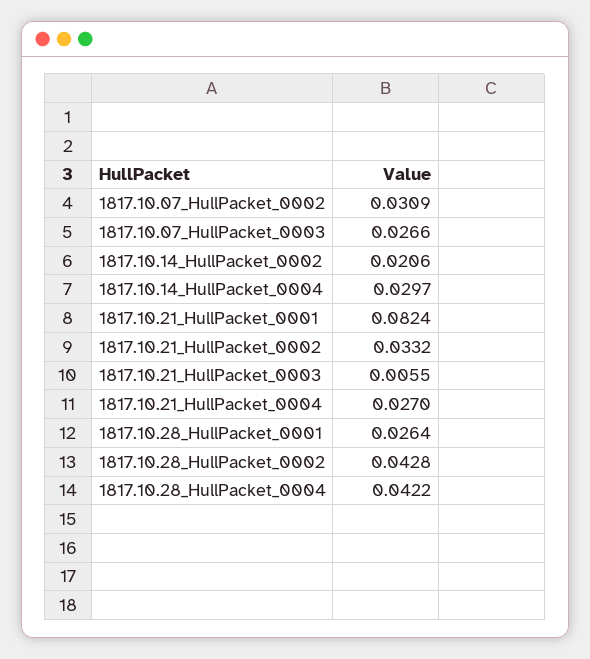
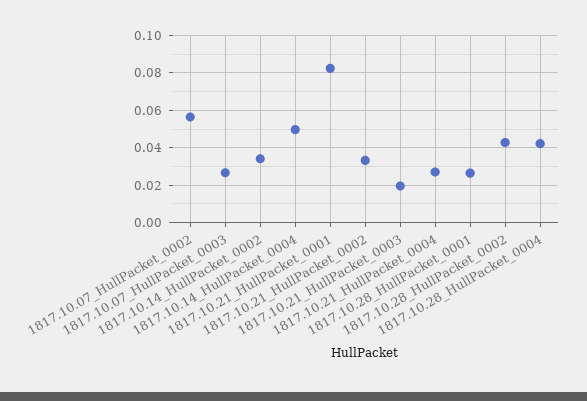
1817.10.07_HullPacket_0002: 0.0309 -> 0.055
1817.10.14_HullPacket_0002: 0.0206 -> 0.035
1817.10.14_HullPacket_0004: 0.0297 -> 0.05
1817.10.21_HullPacket_0003: 0.0055 -> 0.02

